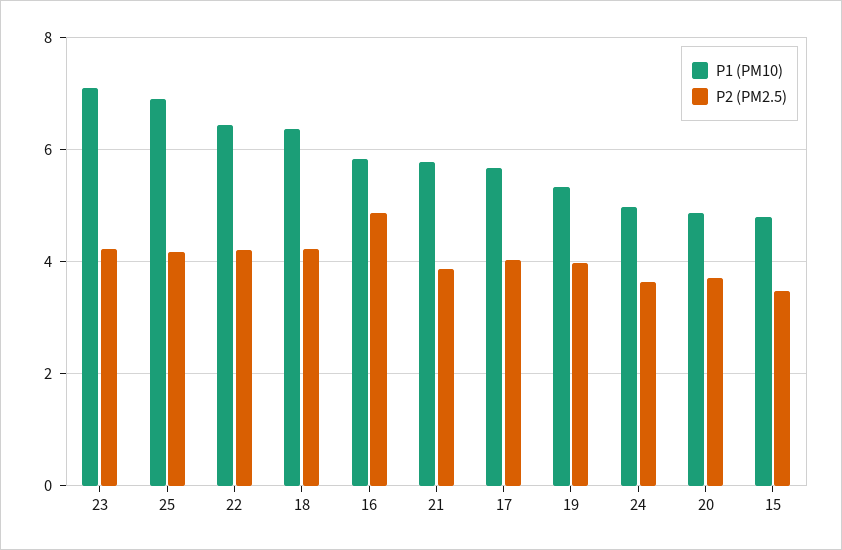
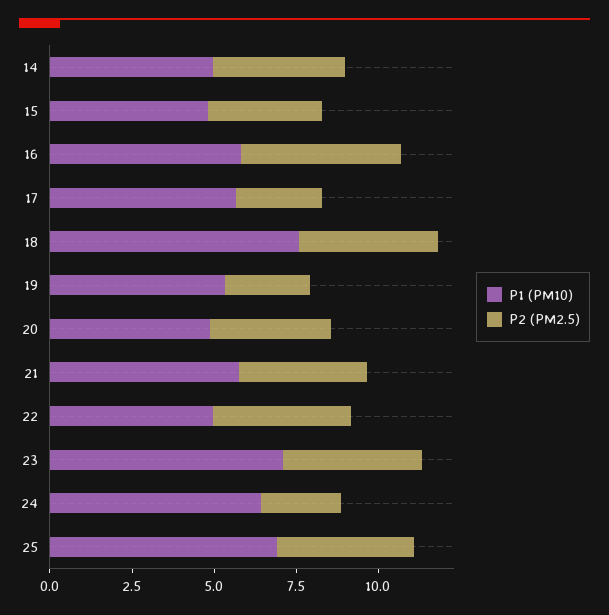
P1 (PM10), 22: 6.4 -> 5
P1 (PM10), 18: 6.4 -> 7.5
P2 (PM2.5), 17: 4 -> 2.5
P2 (PM2.5), 19: 4 -> 2.5
P1 (PM10), 24: 5 -> 6.5
P2 (PM2.5), 24: 3.6 -> 2.5
P1 (PM10), 14: none -> 5
P2 (PM2.5), 14: none -> 4

